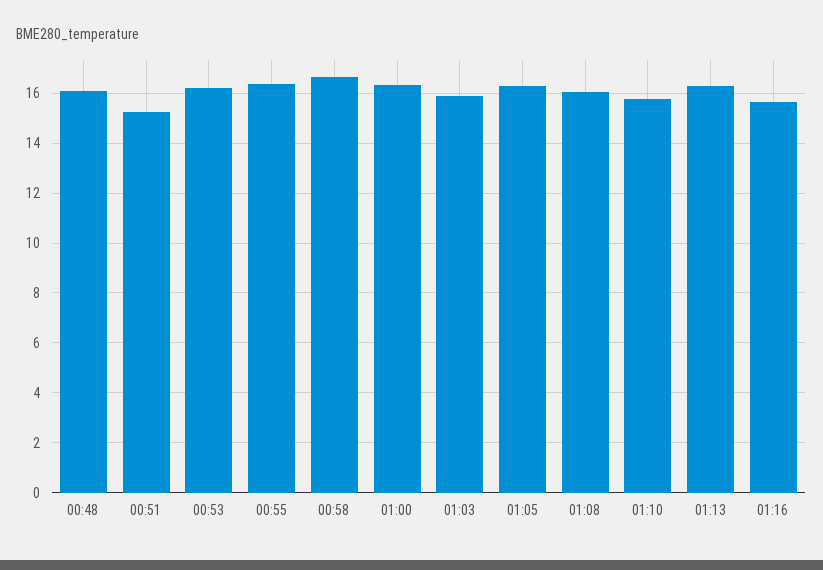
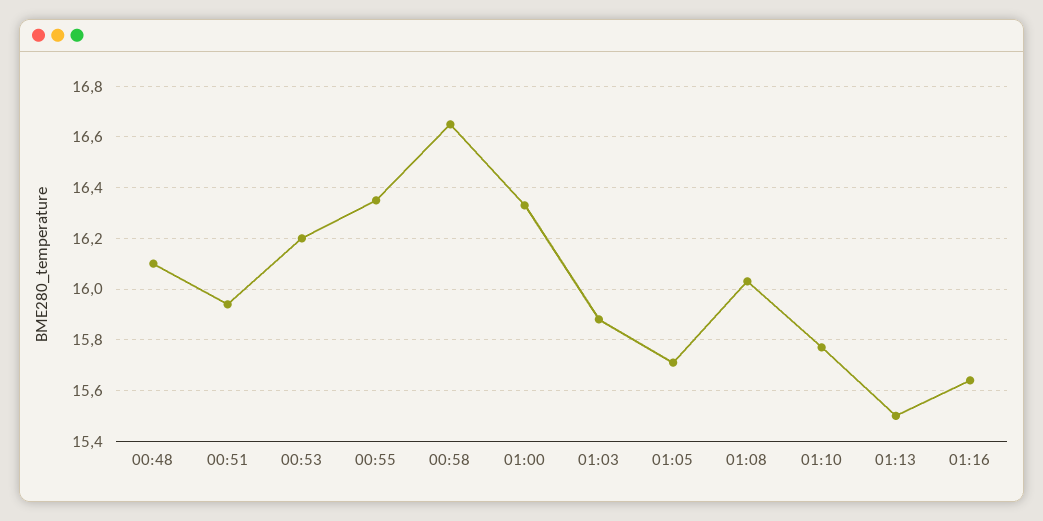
00:51: 15.25 -> 15.95
01:05: 16.25 -> 15.7
01:13: 16.25 -> 15.5

